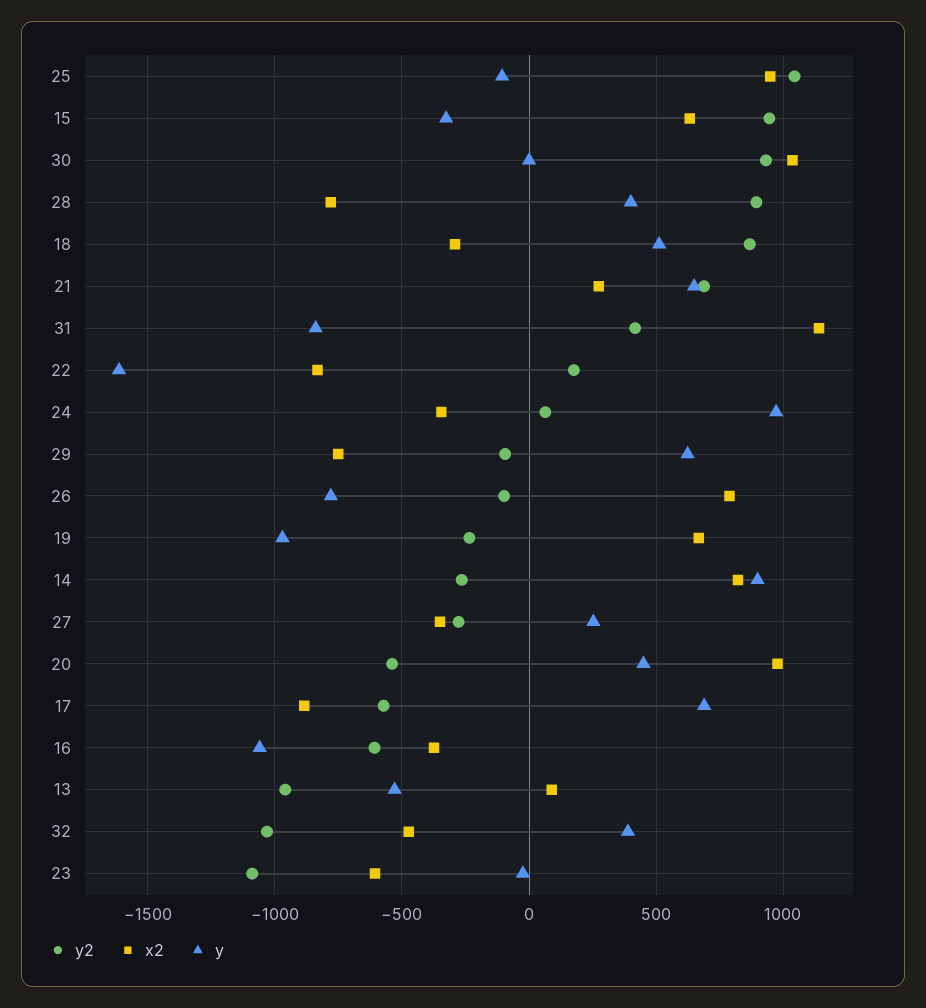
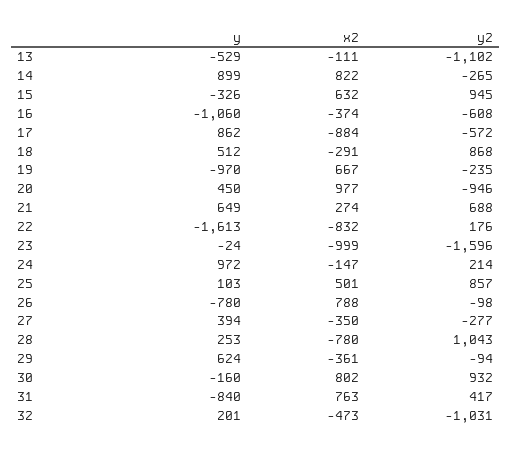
y2, 25: 1050 -> 857
x2, 25: 950 -> 501
y, 25: -100 -> 103
x2, 30: 1050 -> 802
y, 30: 0 -> -160
y2, 28: 900 -> 1043
y, 28: 400 -> 253
x2, 31: 1150 -> 763
y2, 24: 50 -> 214
x2, 24: -350 -> -147
x2, 29: -750 -> -361
y, 27: 250 -> 394
y2, 20: -550 -> -946
y, 17: 700 -> 862
y2, 13: -950 -> -1102
x2, 13: 100 -> -111
y, 32: 400 -> 201
y2, 23: -1100 -> -1596
x2, 23: -600 -> -999

